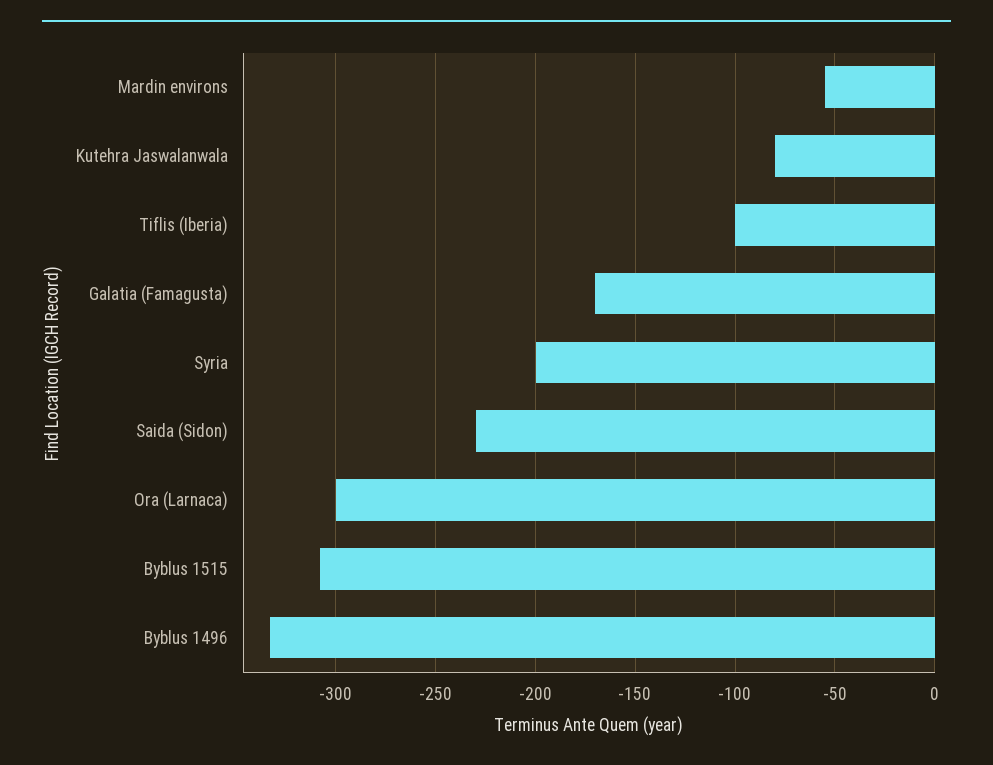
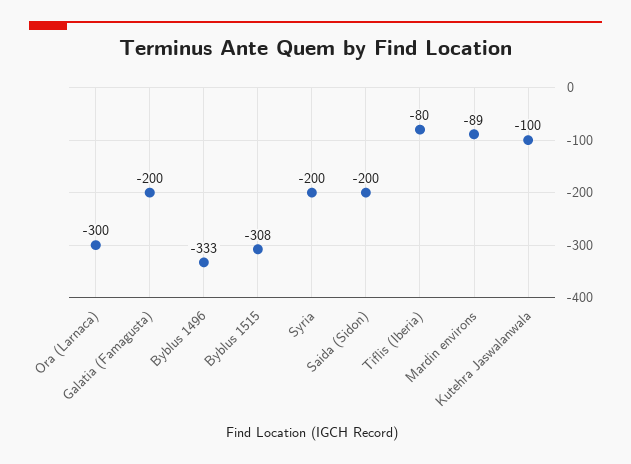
Mardin environs: -55 -> -89
Kutehra Jaswalanwala: -80 -> -100
Tiflis (Iberia): -100 -> -80
Galatia (Famagusta): -170 -> -200
Saida (Sidon): -230 -> -200

